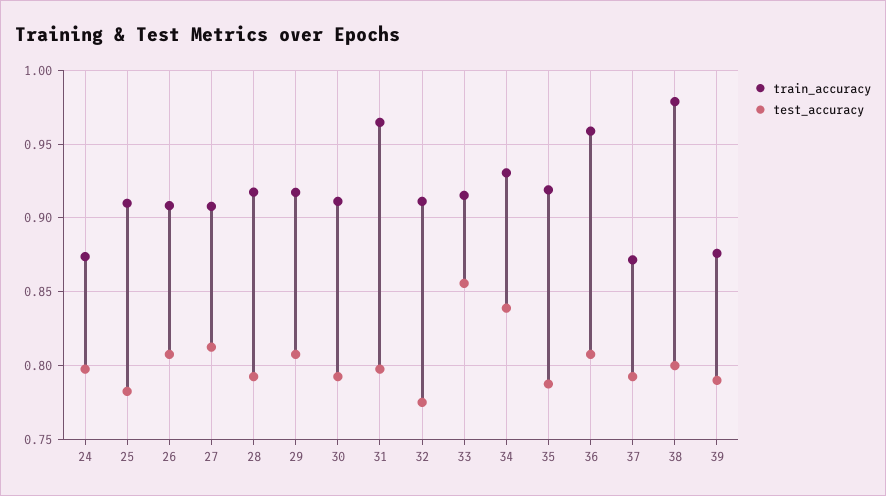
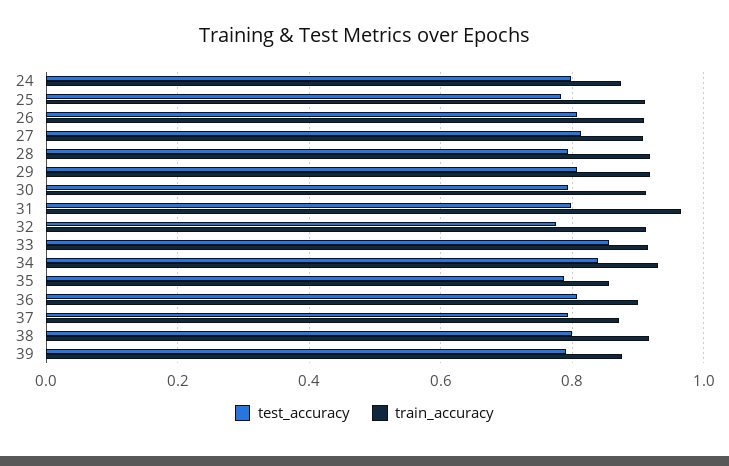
train_accuracy, 35: 0.92 -> 0.86
train_accuracy, 36: 0.96 -> 0.9
train_accuracy, 38: 0.98 -> 0.92

